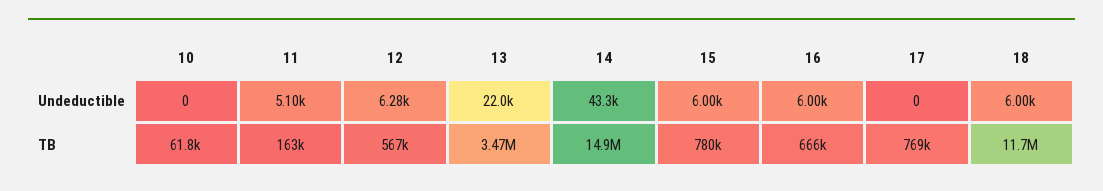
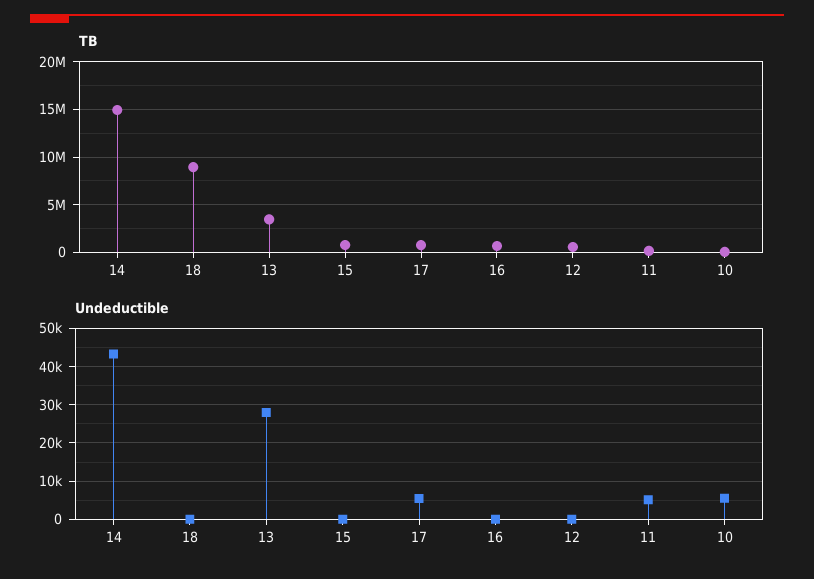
Undeductible, 10: 0 -> 6000
Undeductible, 12: 6280 -> 0
Undeductible, 13: 22000 -> 28000
Undeductible, 15: 6000 -> 0
Undeductible, 16: 6000 -> 0
Undeductible, 17: 0 -> 6000
Undeductible, 18: 6000 -> 0
TB, 18: 11700000 -> 9000000

